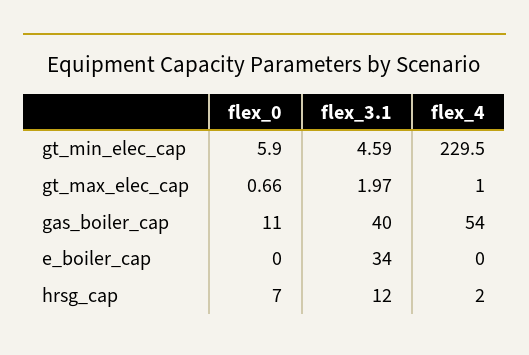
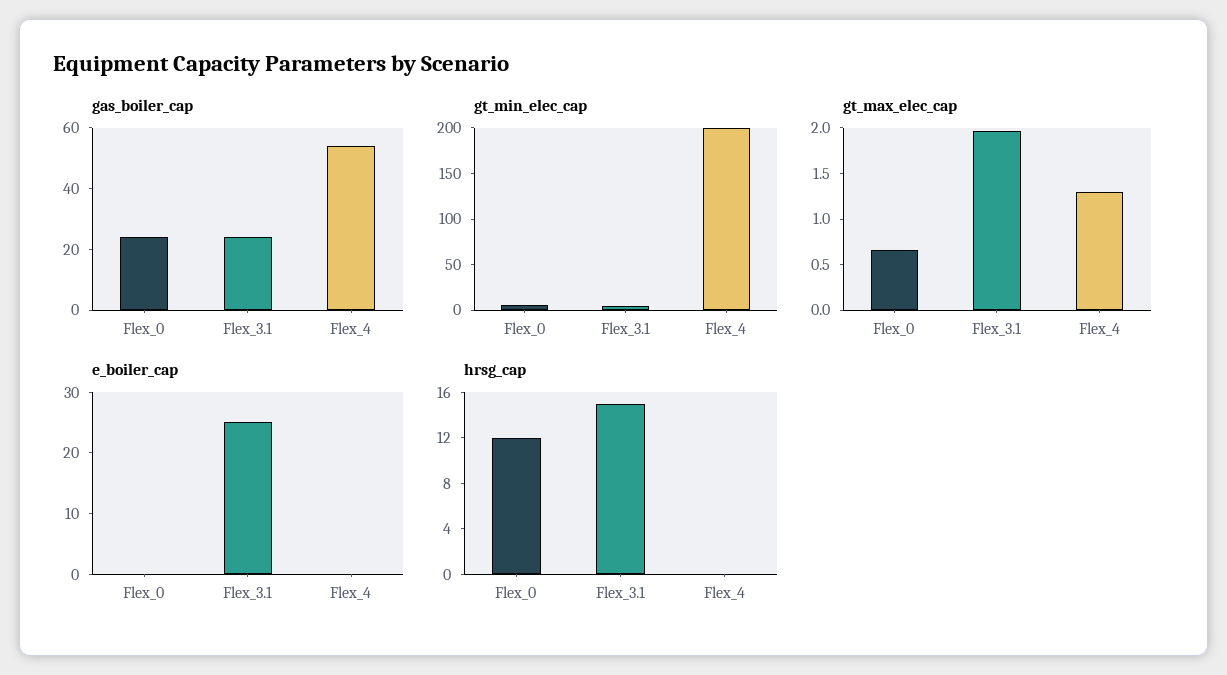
gt_min_elec_cap, flex_4: 229.5 -> 200
gt_max_elec_cap, flex_4: 1 -> 1.3
gas_boiler_cap, flex_0: 11 -> 25
gas_boiler_cap, flex_3.1: 40 -> 25
e_boiler_cap, flex_3.1: 34 -> 25
hrsg_cap, flex_0: 7 -> 12
hrsg_cap, flex_3.1: 12 -> 15
hrsg_cap, flex_4: 2 -> 0

